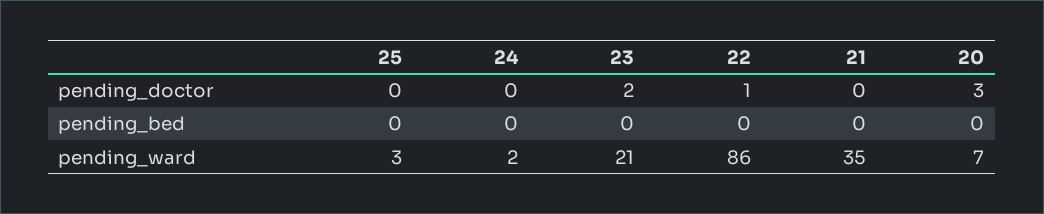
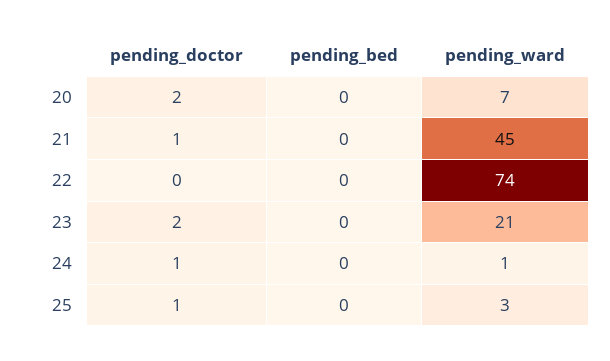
25, pending_doctor: 0 -> 1
24, pending_doctor: 0 -> 1
22, pending_doctor: 1 -> 0
21, pending_doctor: 0 -> 1
20, pending_doctor: 3 -> 2
24, pending_ward: 2 -> 1
22, pending_ward: 86 -> 74
21, pending_ward: 35 -> 45

